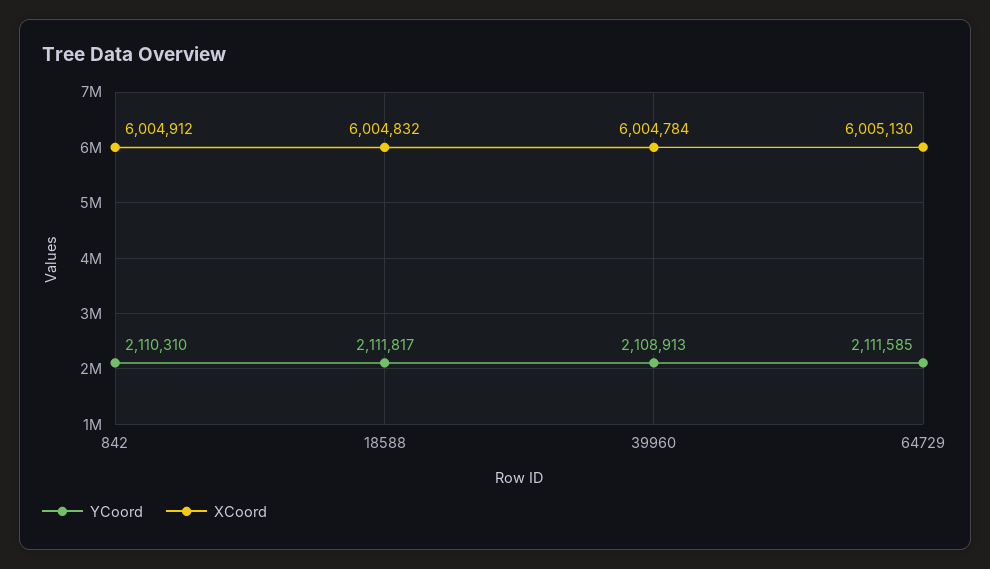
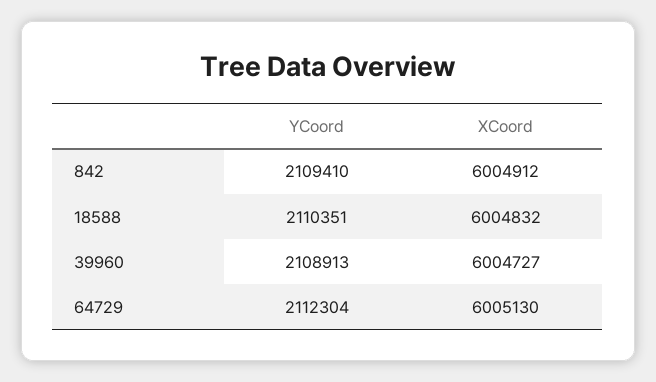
YCoord, 842: 2110310 -> 2109410
YCoord, 18588: 2111817 -> 2110351
XCoord, 39960: 6004784 -> 6004727
YCoord, 64729: 2111585 -> 2112304

